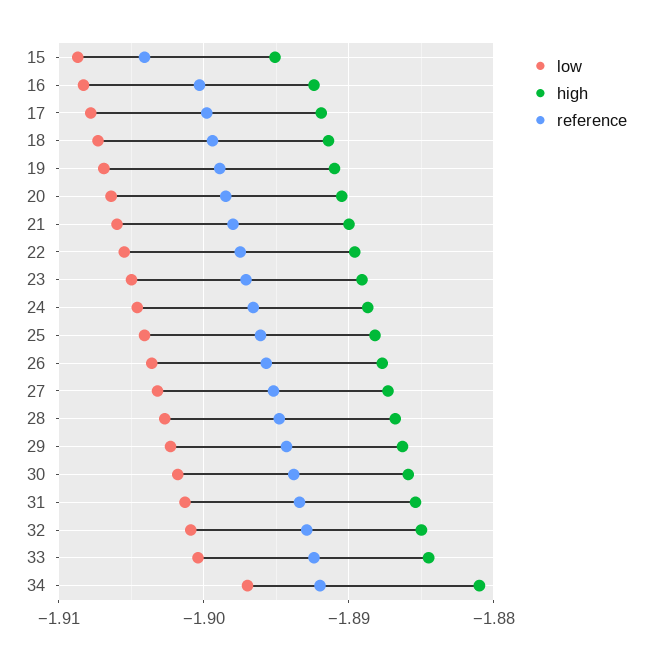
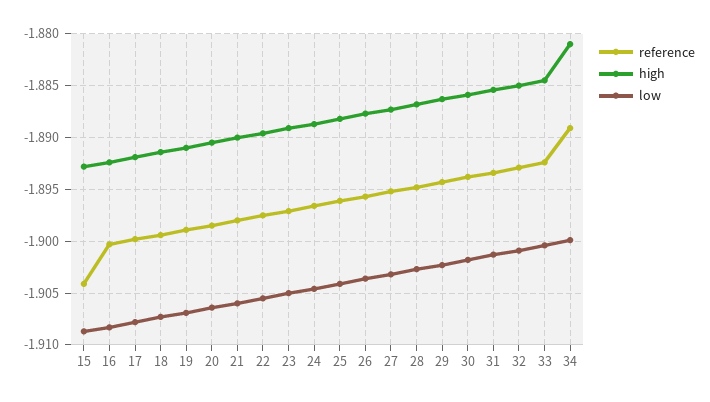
high, 15: -1.895 -> -1.893
low, 34: -1.897 -> -1.9
reference, 34: -1.892 -> -1.889

